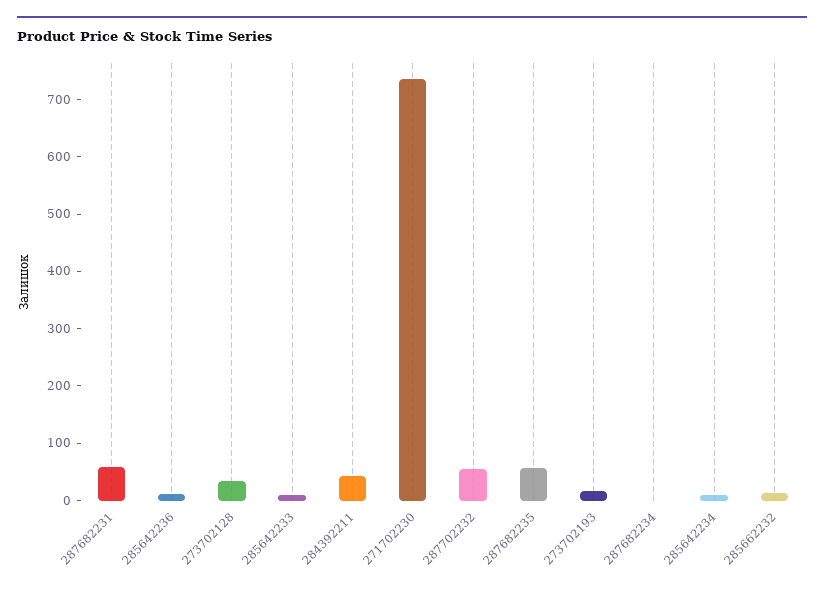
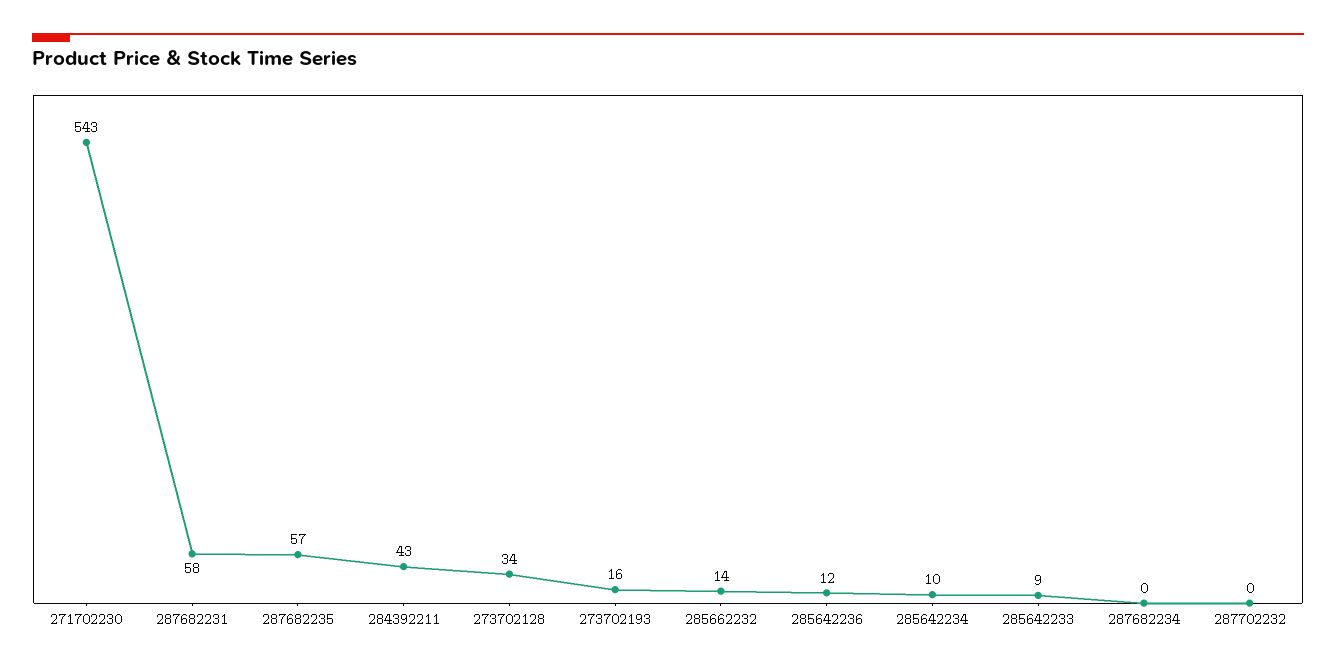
271702230: 740 -> 543
287702232: 60 -> 0

